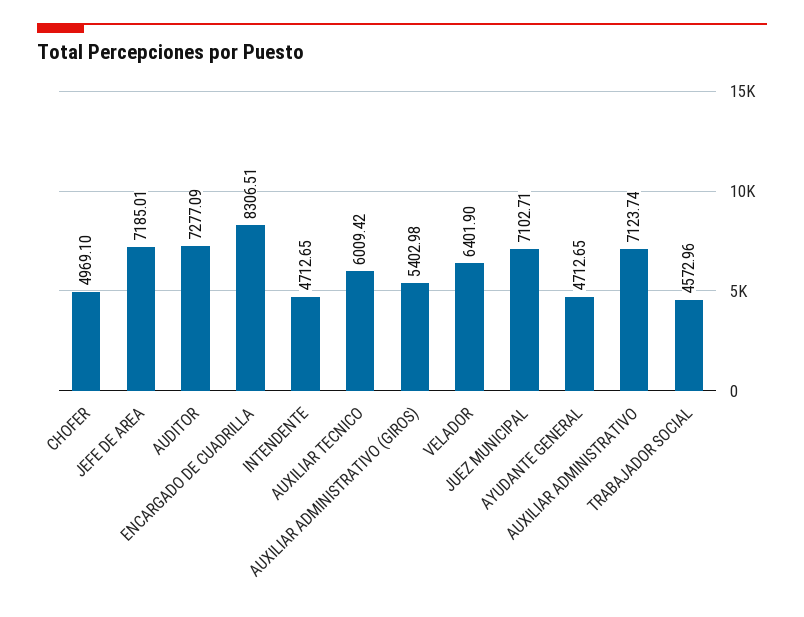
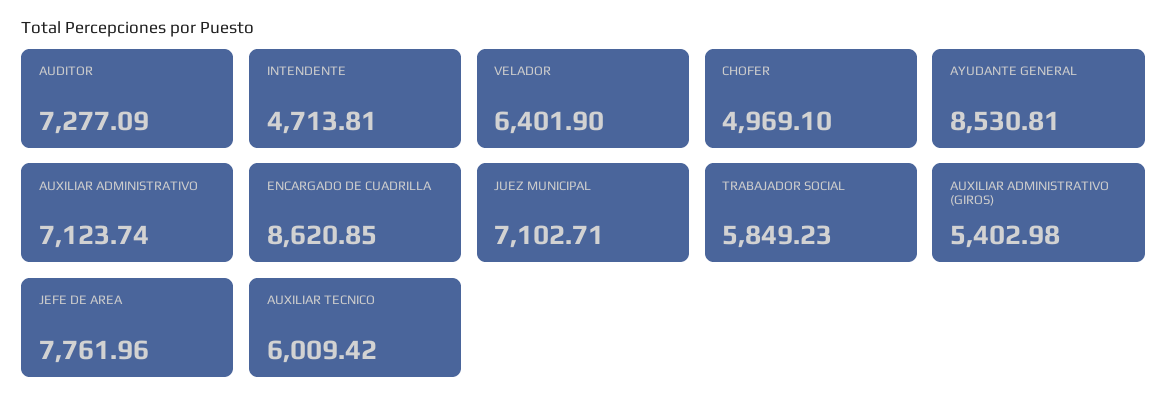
JEFE DE AREA: 7185.01 -> 7761.96
ENCARGADO DE CUADRILLA: 8306.51 -> 8620.85
INTENDENTE: 4712.65 -> 4713.81
AYUDANTE GENERAL: 4712.65 -> 8530.81
TRABAJADOR SOCIAL: 4572.96 -> 5849.23

